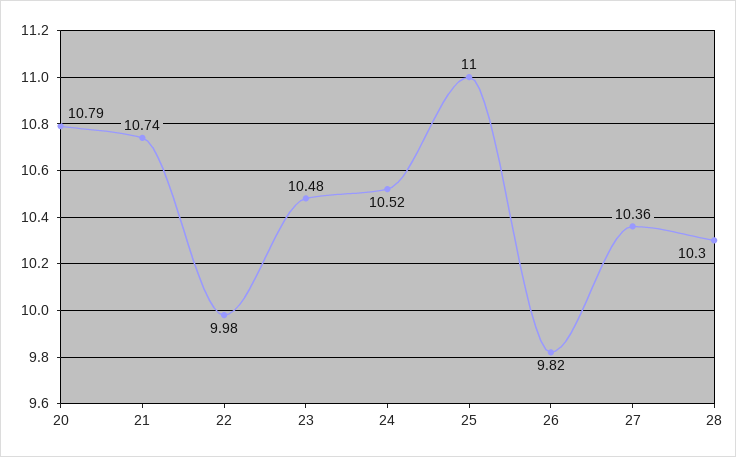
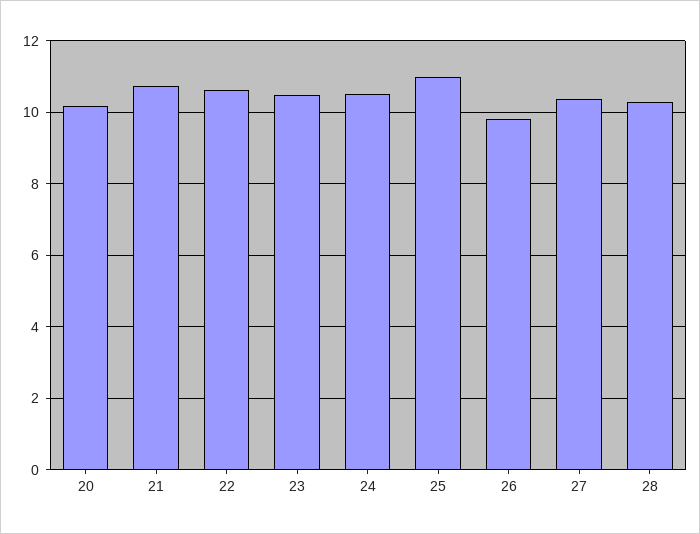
20: 10.79 -> 10.2
22: 9.98 -> 10.6

